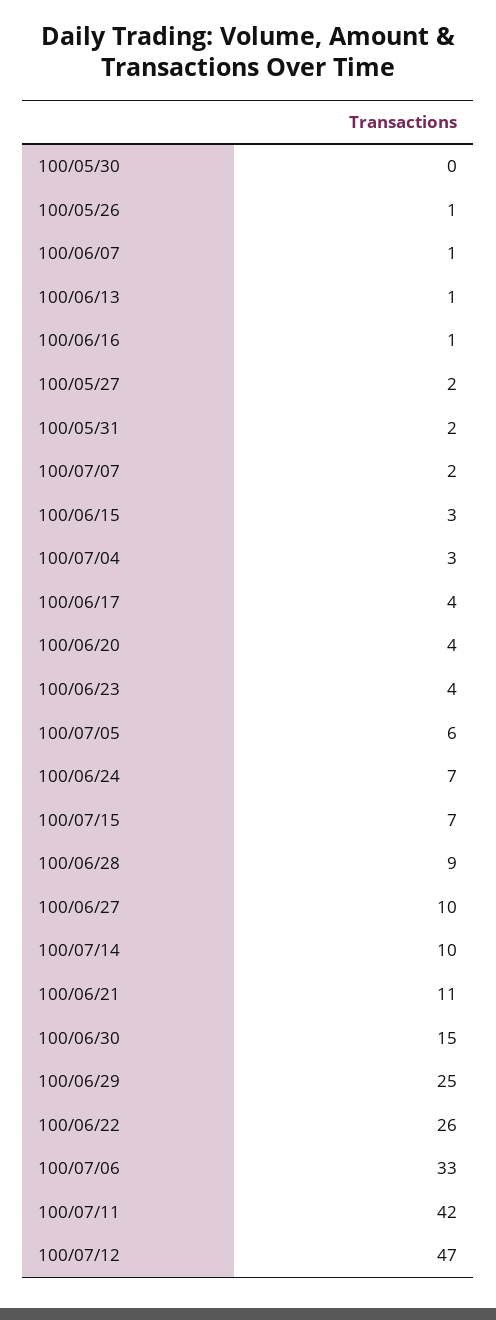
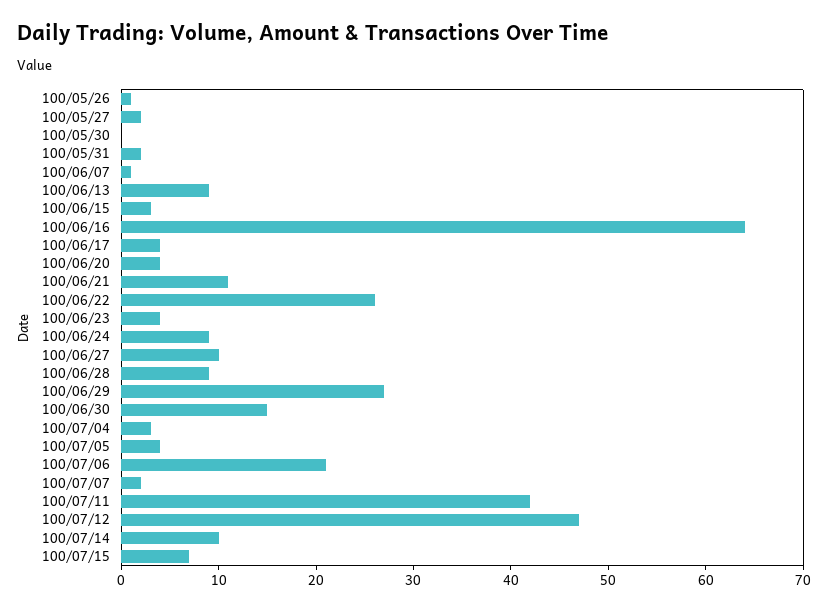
100/06/13: 1 -> 9
100/06/16: 1 -> 64
100/07/05: 6 -> 4
100/06/24: 7 -> 9
100/06/29: 25 -> 27
100/07/06: 33 -> 21

